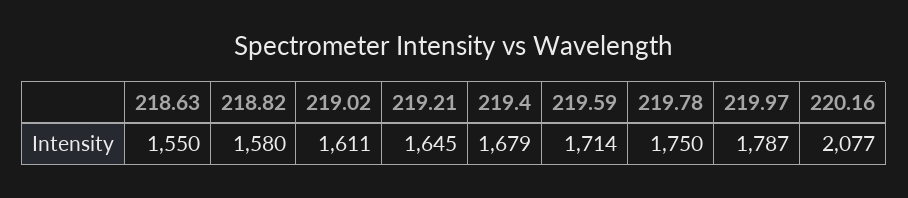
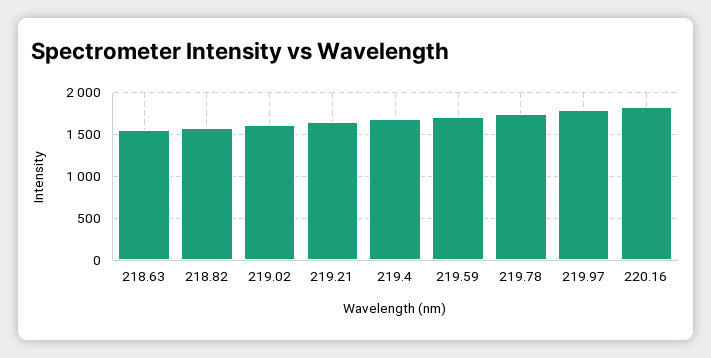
220.16: 2077 -> 1800

